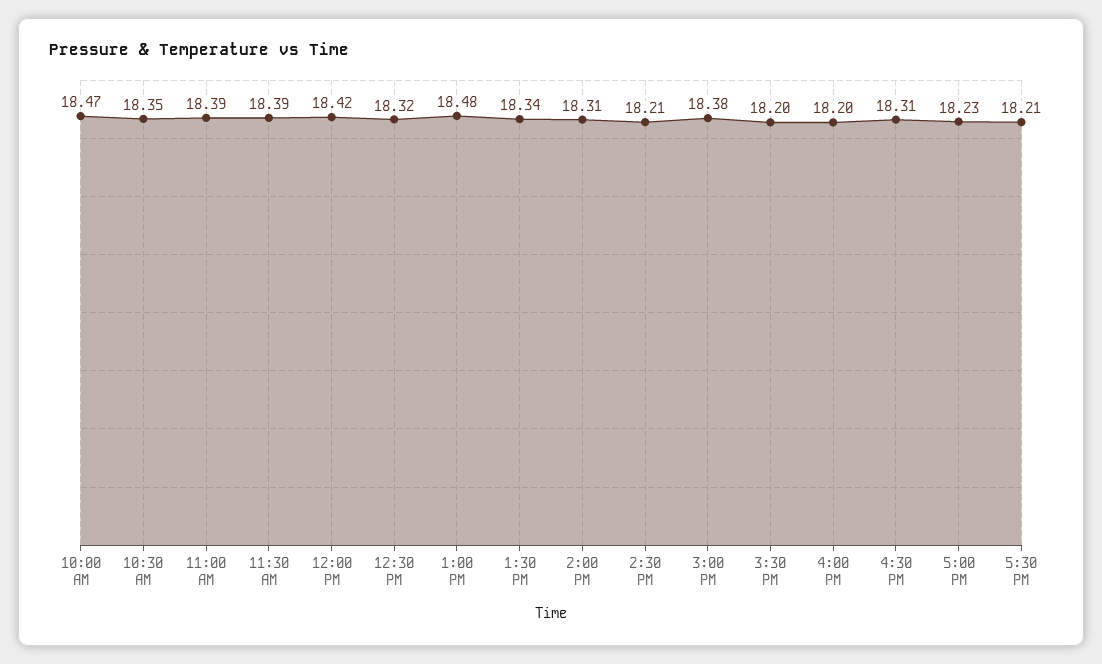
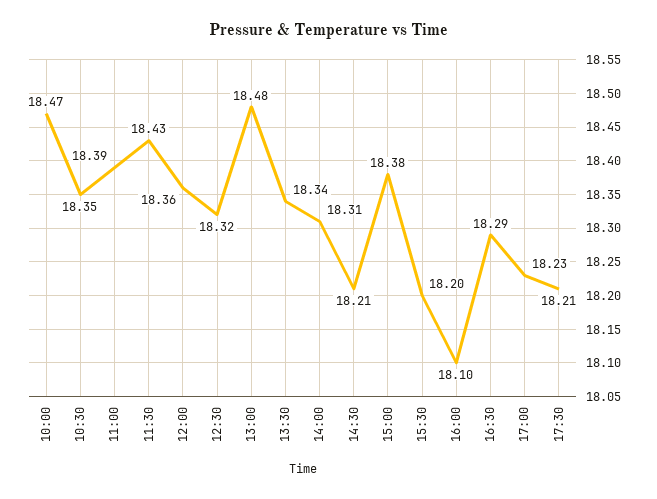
11:30 AM: 18.39 -> 18.43
12:00 PM: 18.42 -> 18.36
4:00 PM: 18.2 -> 18.1
4:30 PM: 18.31 -> 18.29

